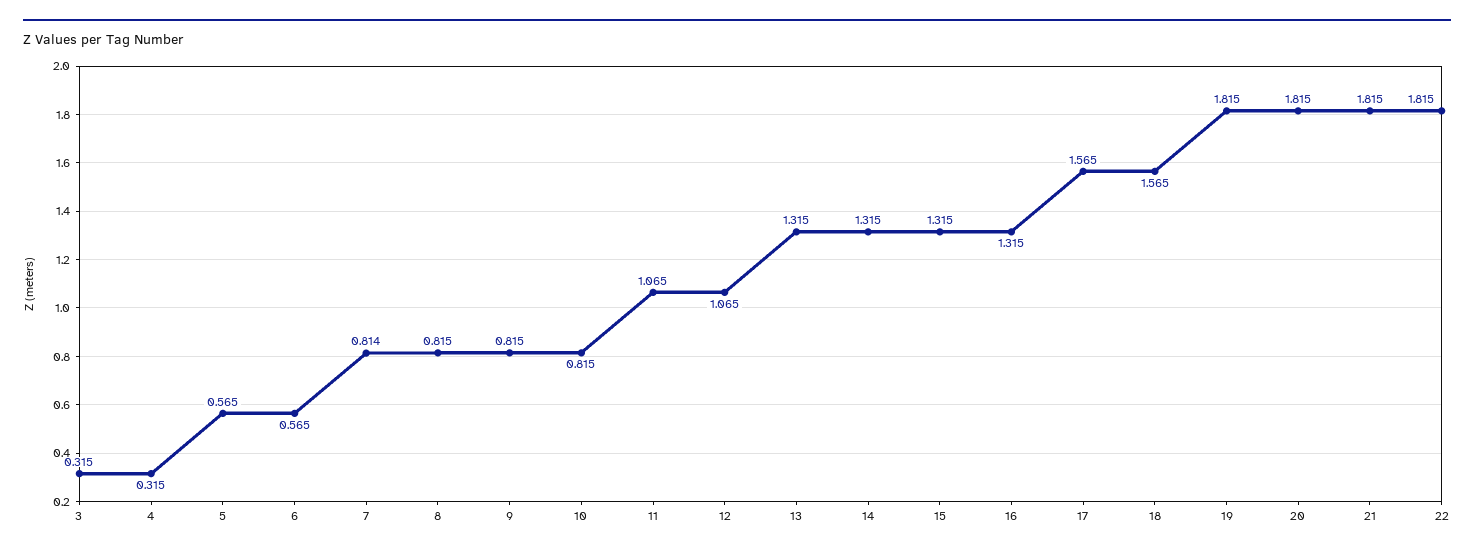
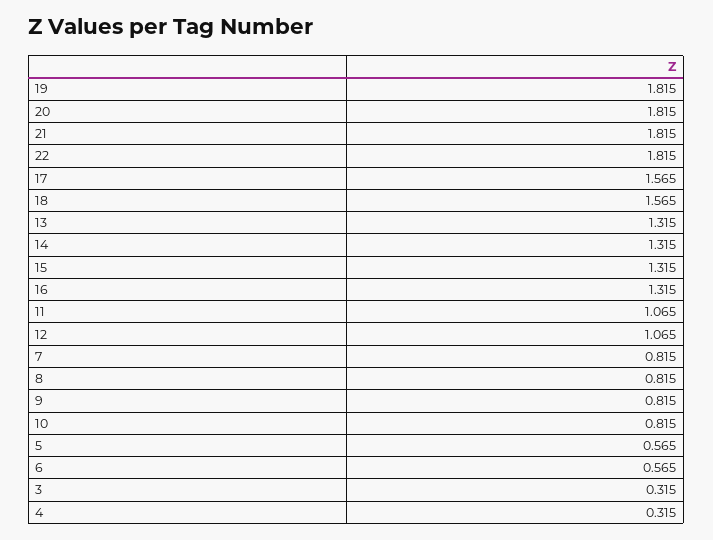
7: 0.814 -> 0.815

